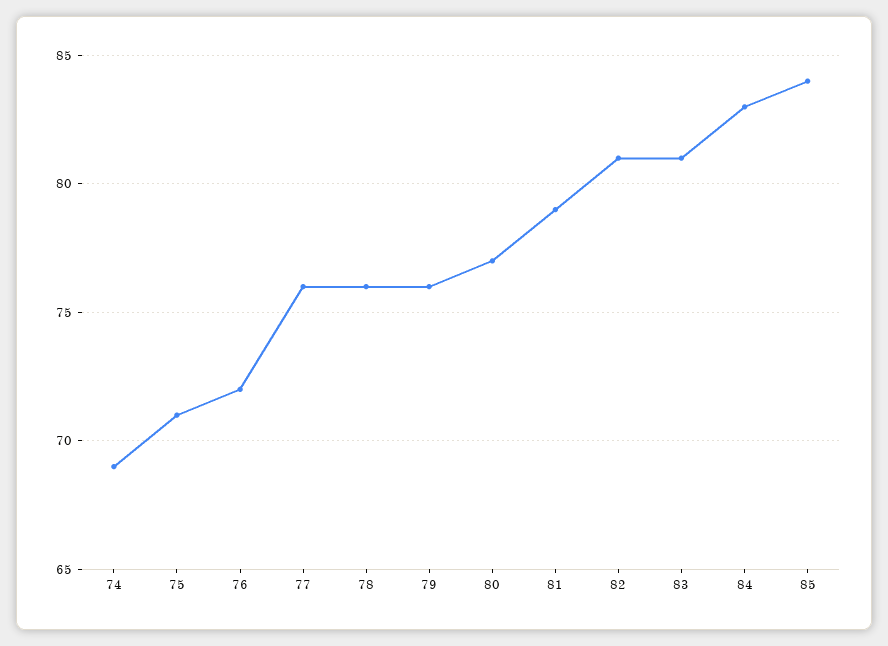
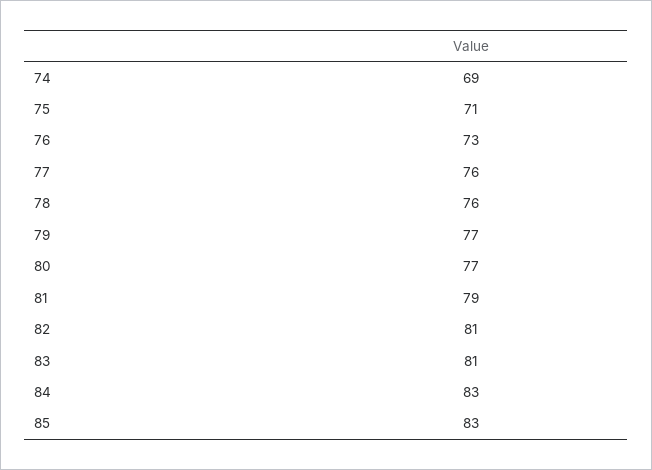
76: 72 -> 73
79: 76 -> 77
85: 84 -> 83

